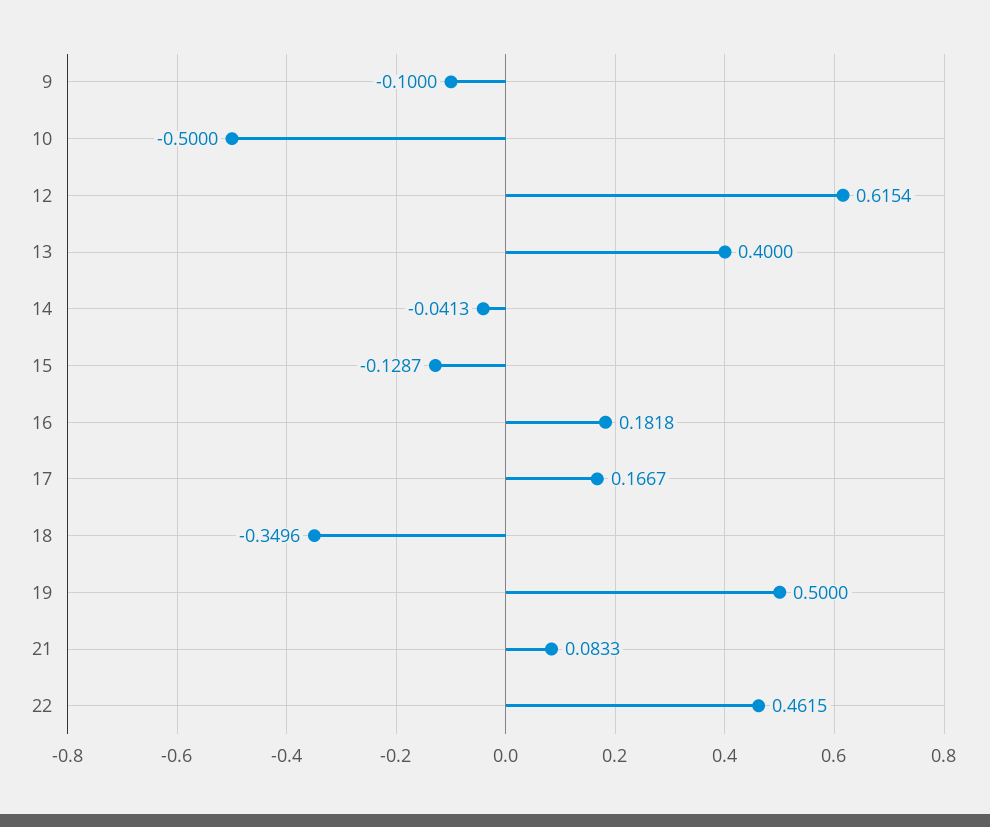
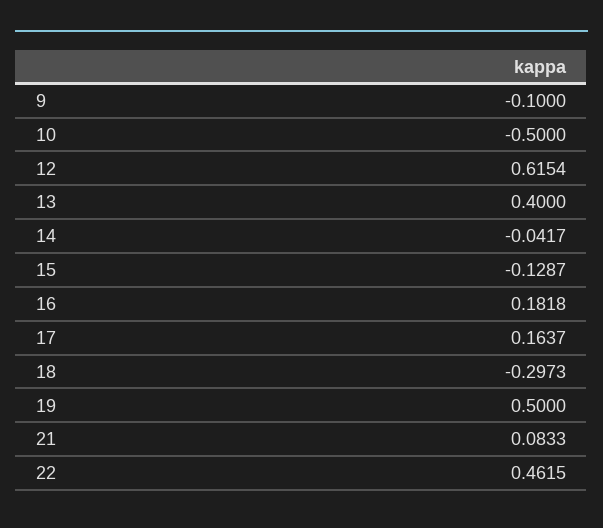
14: -0.0413 -> -0.0417
17: 0.1667 -> 0.1637
18: -0.3496 -> -0.2973

